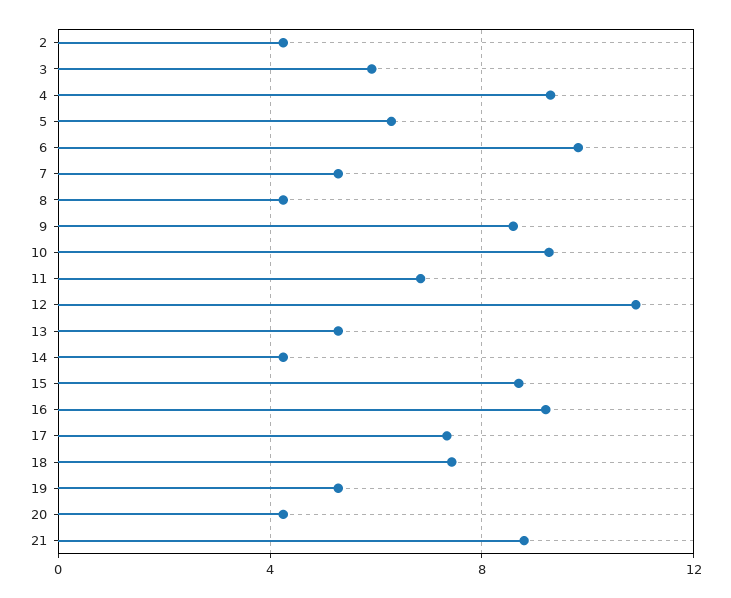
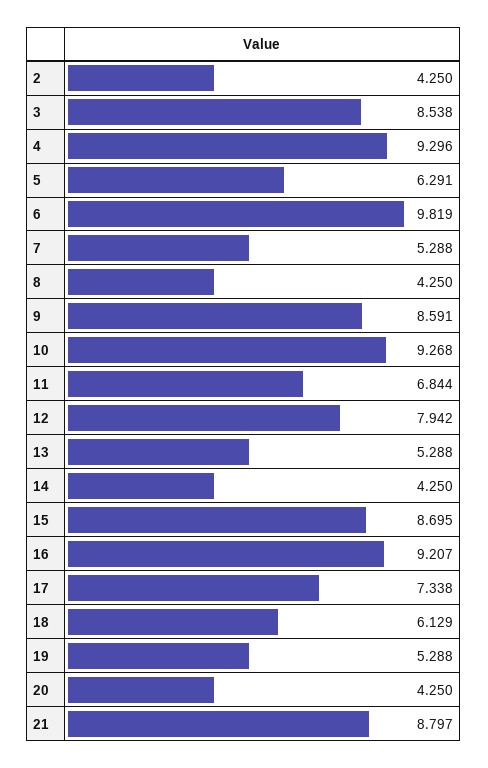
3: 6 -> 8.538
12: 11 -> 7.942
18: 7.5 -> 6.129

